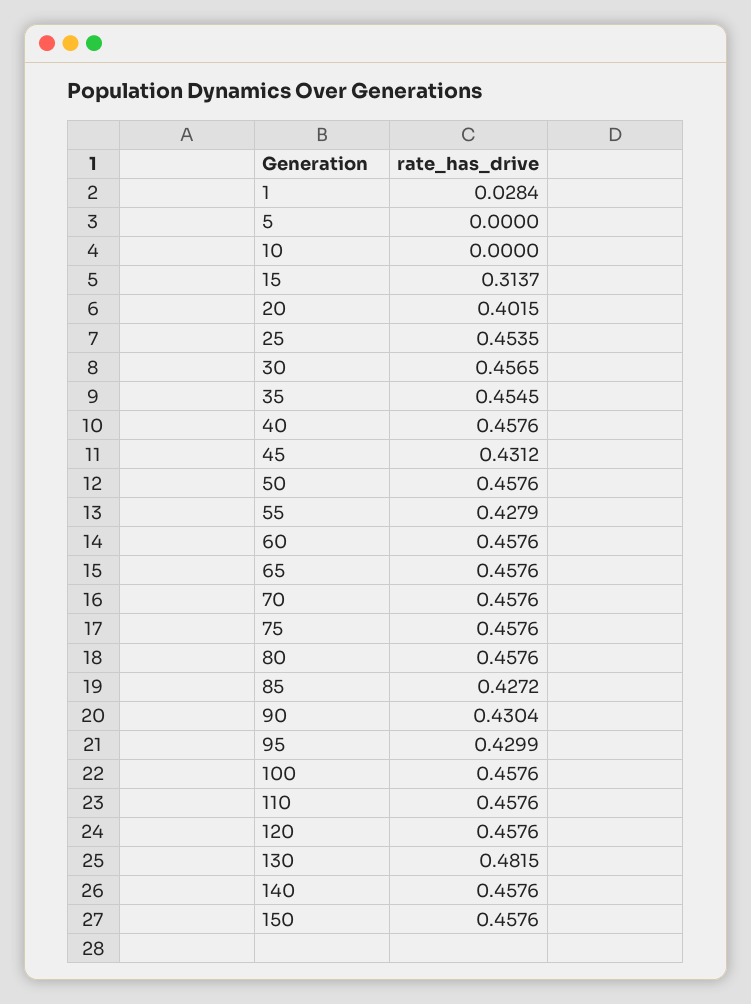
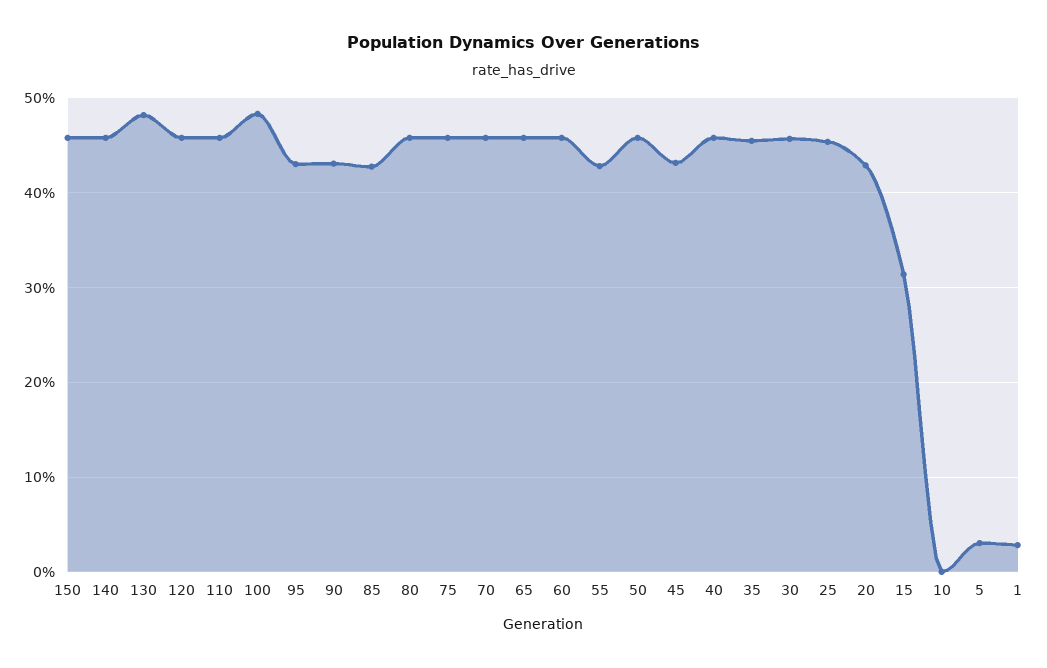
5: 0 -> 0.03
20: 0.4015 -> 0.43
100: 0.4576 -> 0.48

